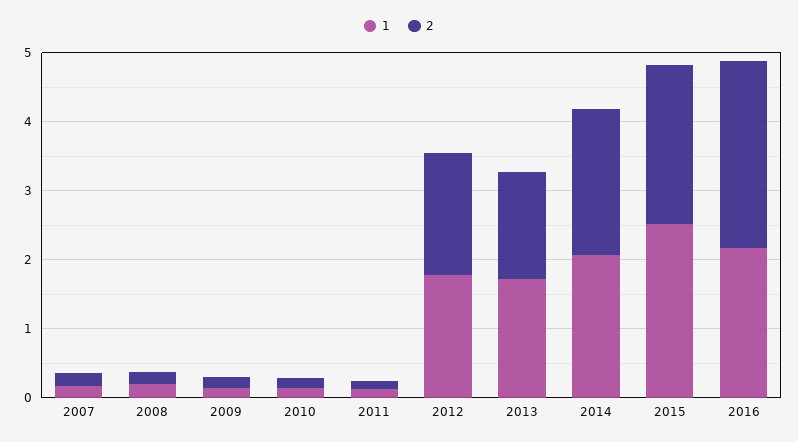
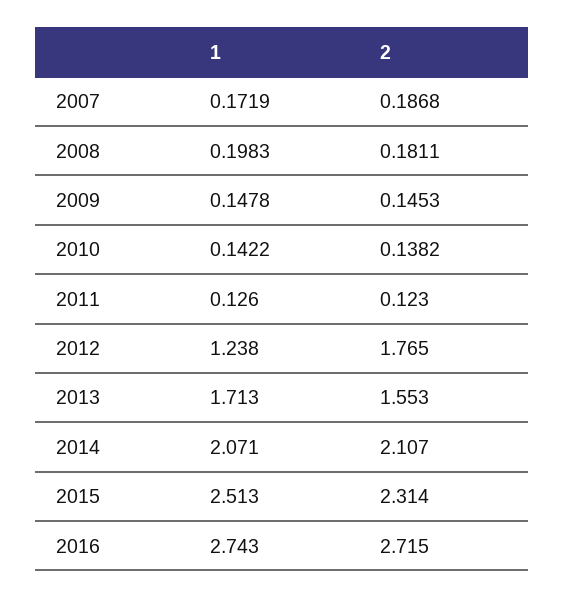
1, 2012: 1.8 -> 1.238
1, 2016: 2.2 -> 2.743

